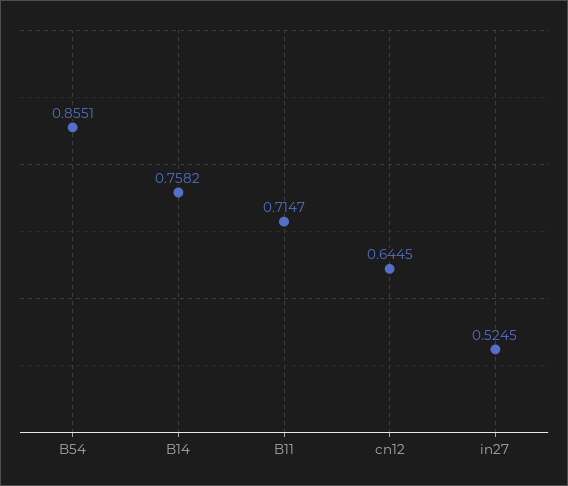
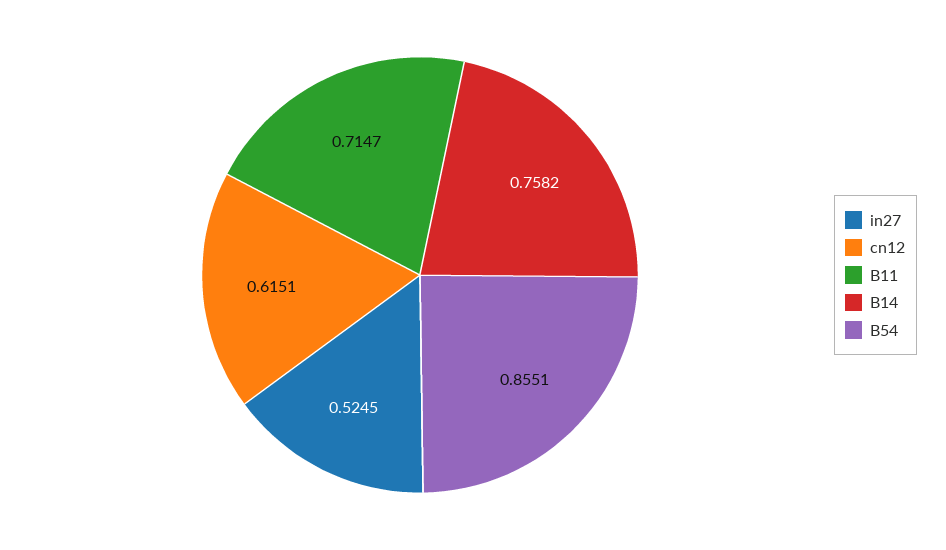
cn12: 0.6445 -> 0.6151

